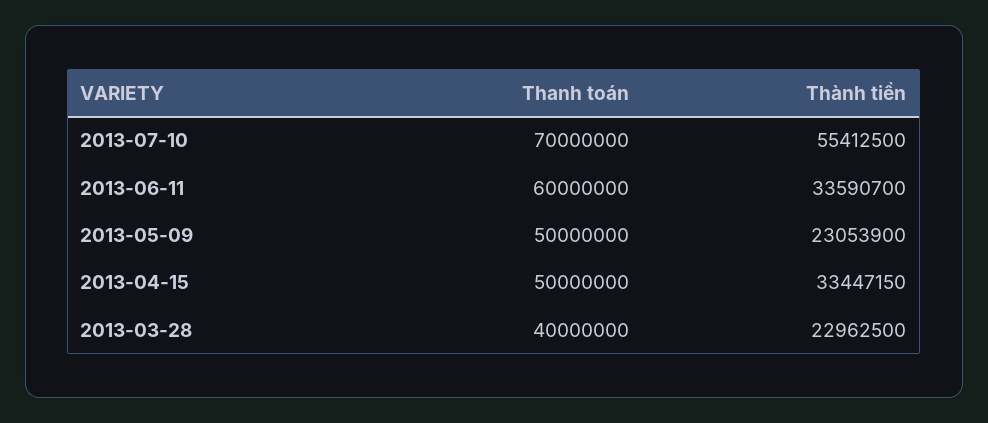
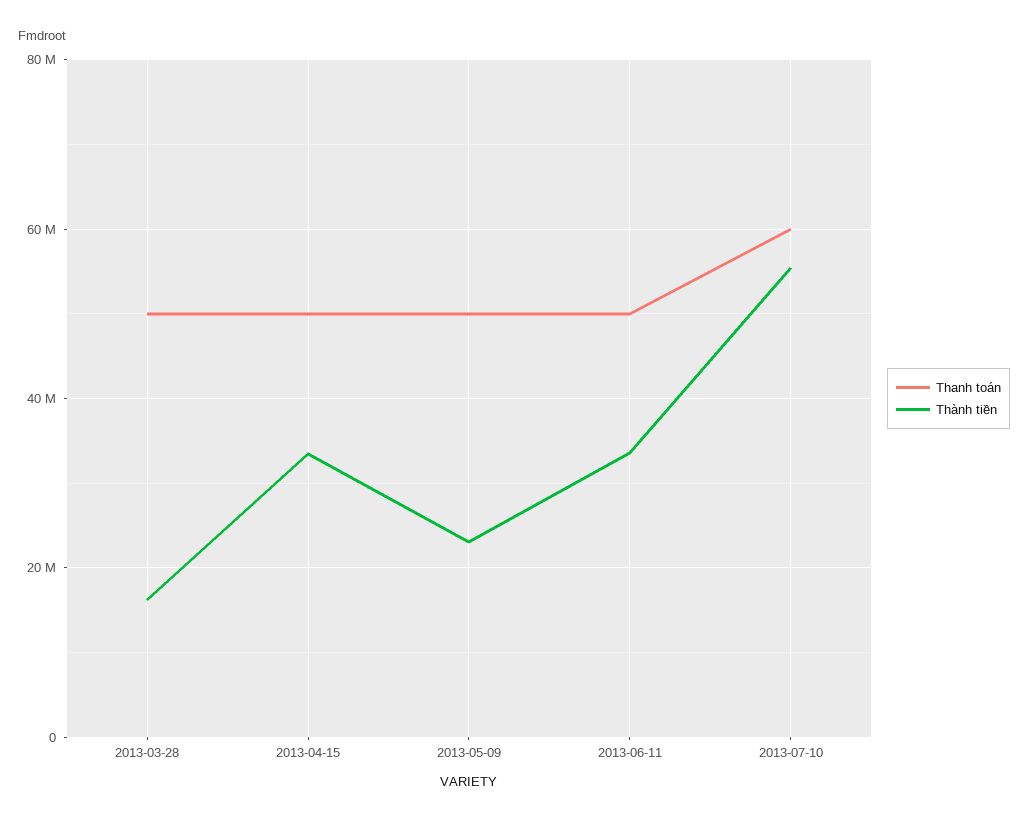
Thanh toán, 2013-07-10: 70000000 -> 60000000
Thanh toán, 2013-06-11: 60000000 -> 50000000
Thanh toán, 2013-03-28: 40000000 -> 50000000
Thành tiền, 2013-03-28: 22962500 -> 16000000

